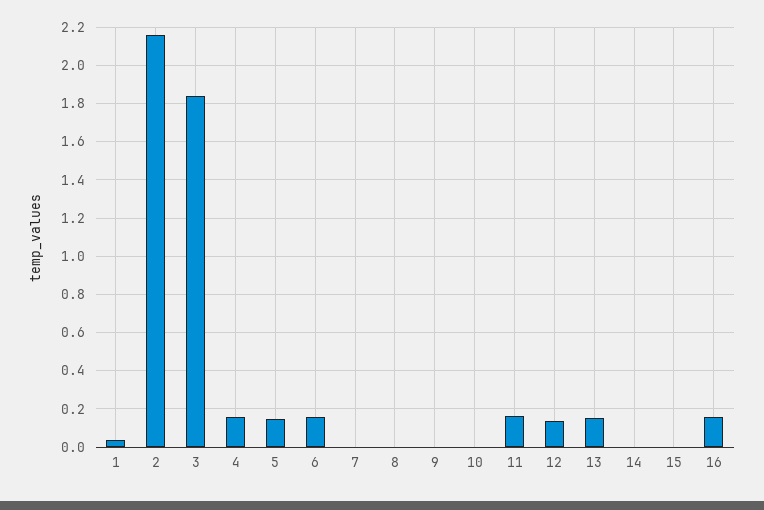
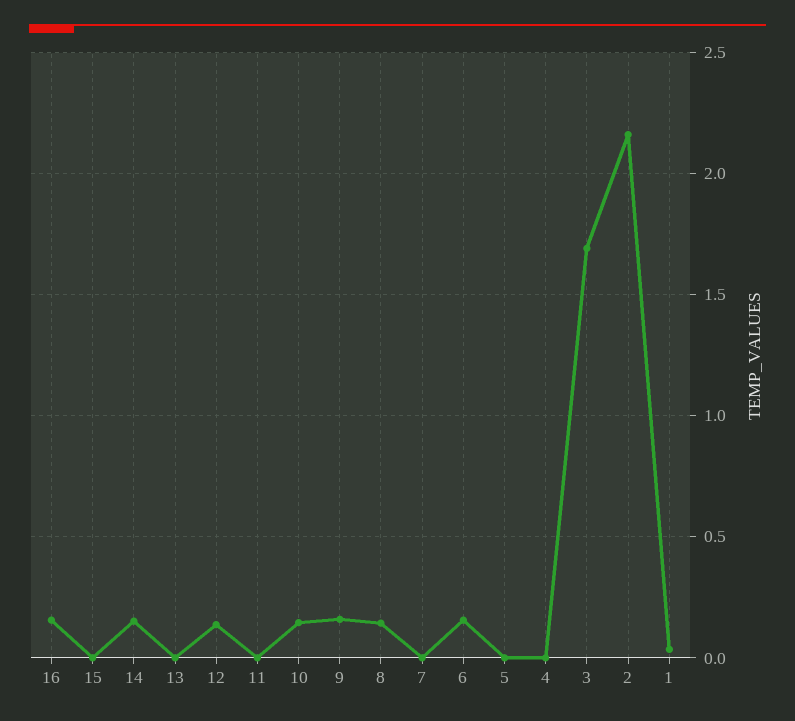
3: 1.85 -> 1.7
4: 0.15 -> 0
5: 0.15 -> 0
8: 0 -> 0.15
9: 0 -> 0.15
10: 0 -> 0.15
11: 0.15 -> 0
13: 0.15 -> 0
14: 0 -> 0.15

